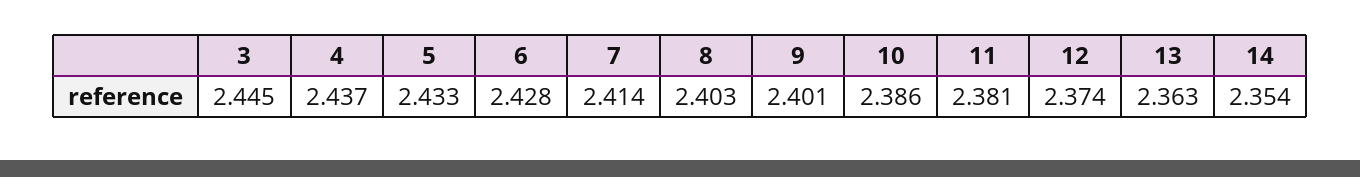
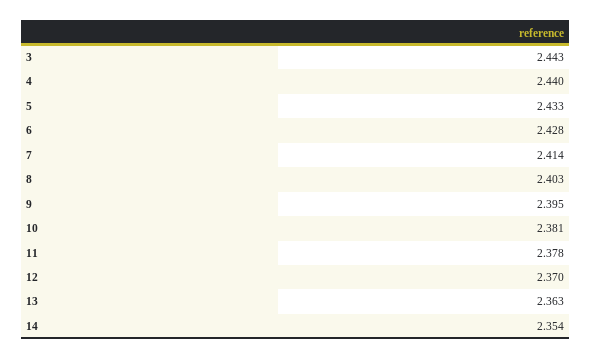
3: 2.445 -> 2.443
4: 2.437 -> 2.44
9: 2.401 -> 2.395
10: 2.386 -> 2.381
11: 2.381 -> 2.378
12: 2.374 -> 2.37

